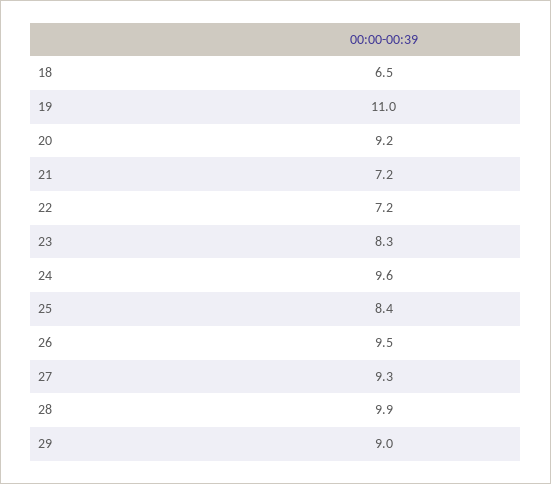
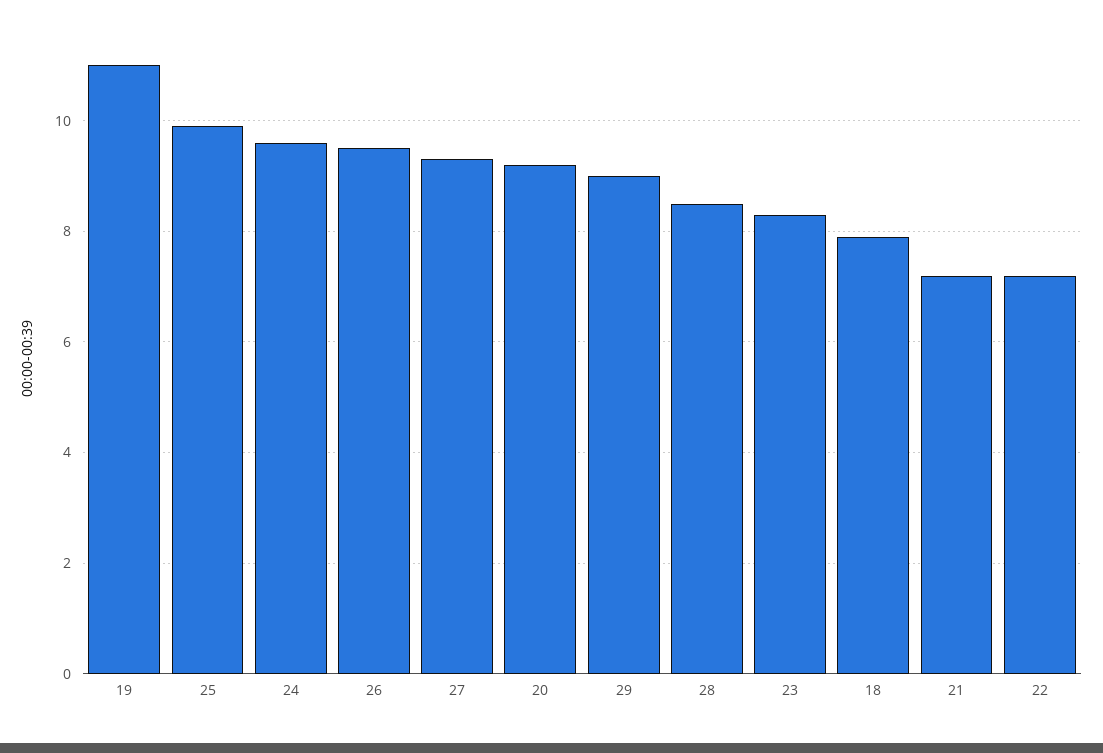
18: 6.5 -> 8
25: 8.4 -> 10
28: 9.9 -> 8.5

